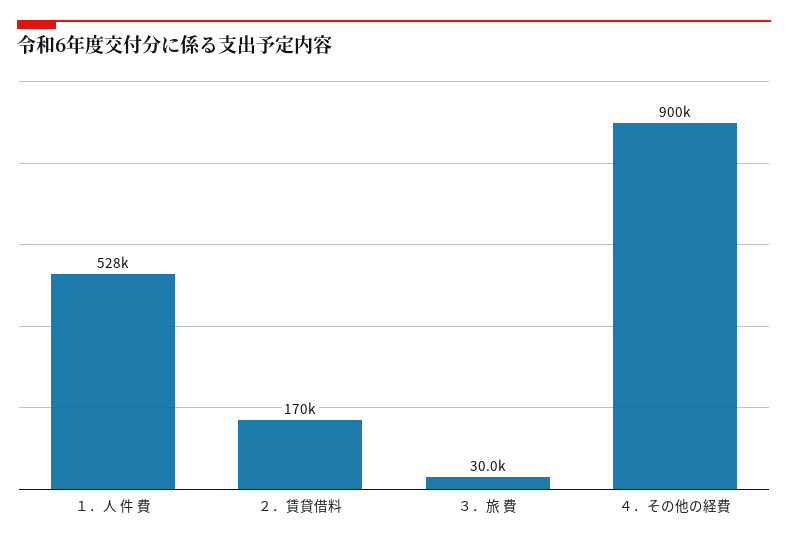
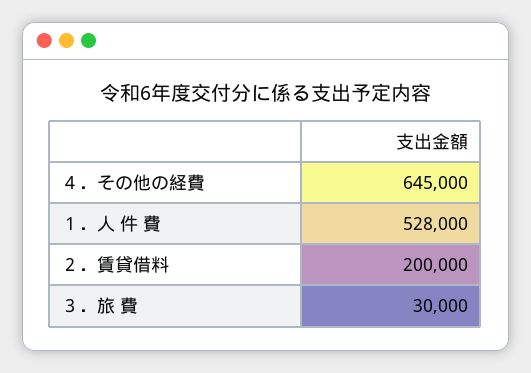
２．賃貸借料: 170000 -> 200000
４．その他の経費: 900000 -> 645000

